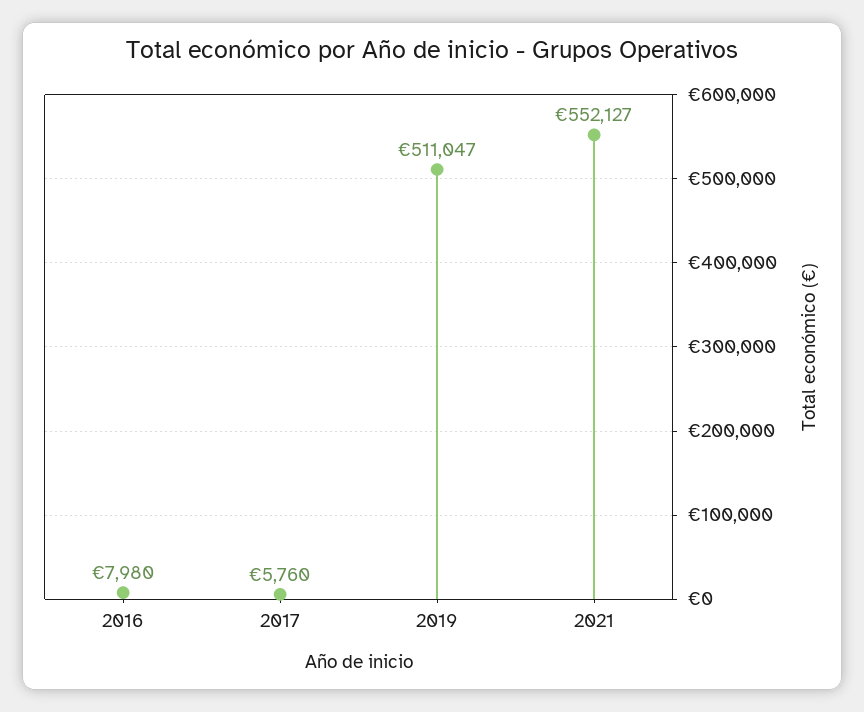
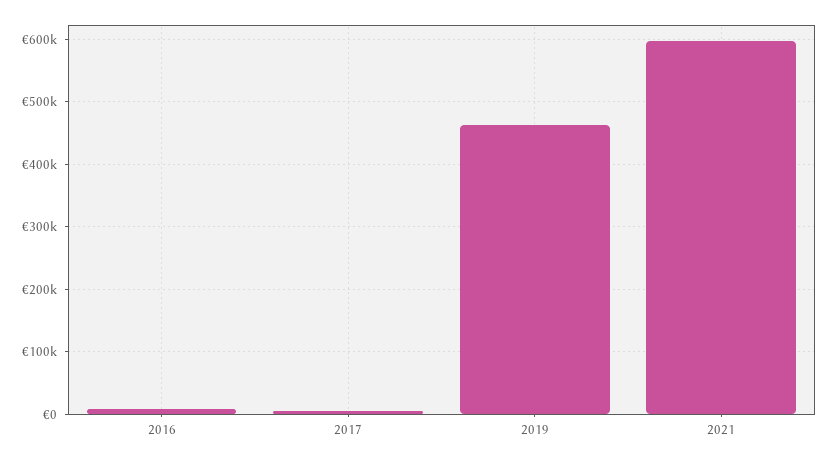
2019: 511047 -> 460000
2021: 552127 -> 600000

